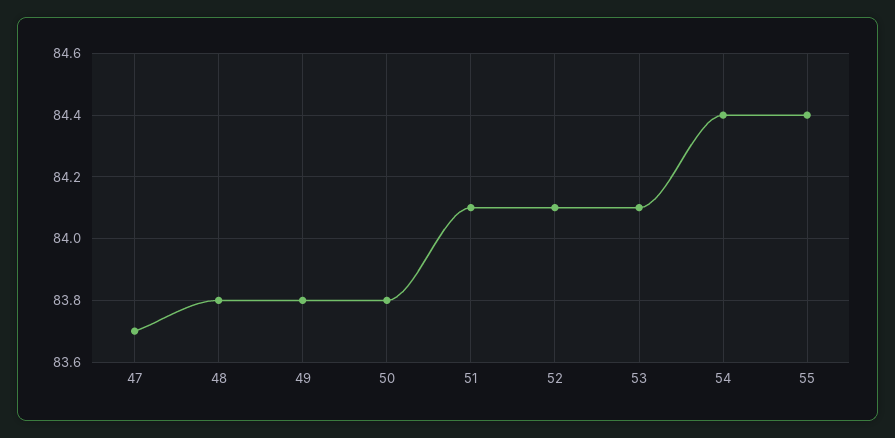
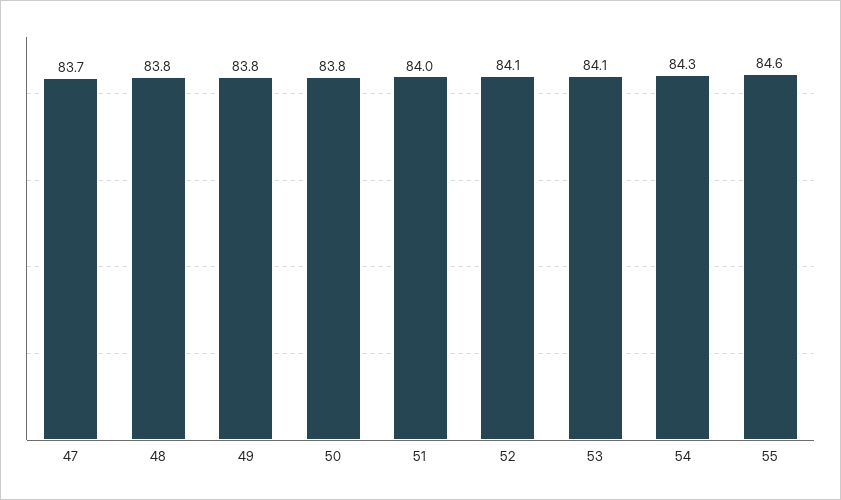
51: 84.1 -> 84
54: 84.4 -> 84.3
55: 84.4 -> 84.6

